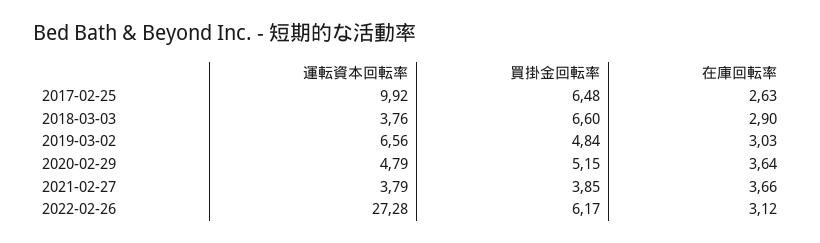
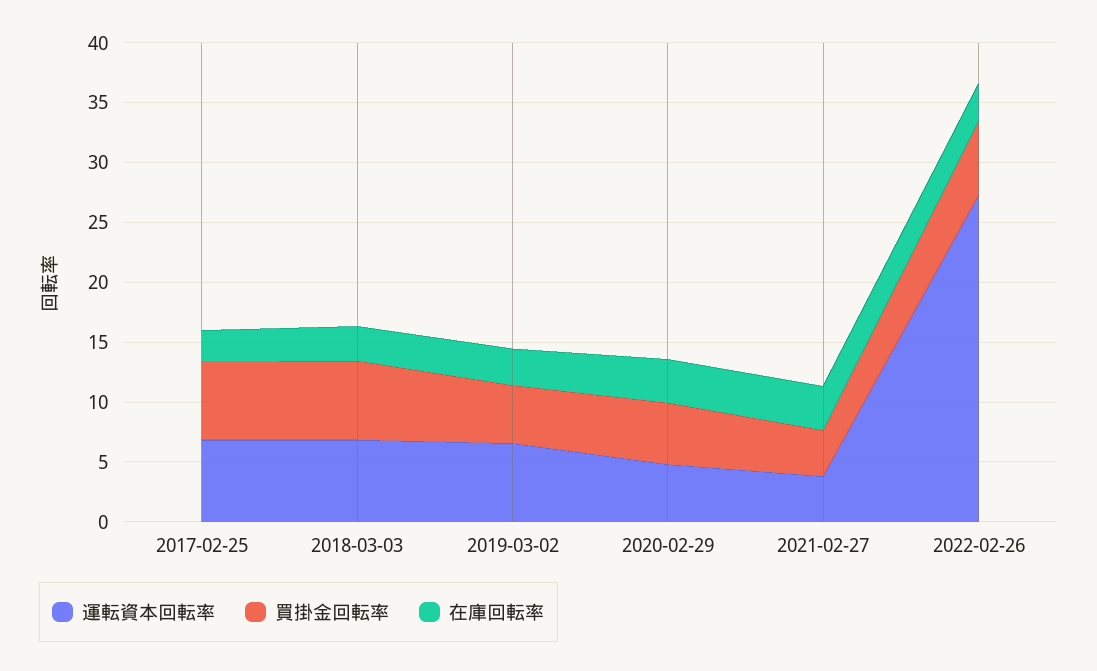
運転資本回転率, 2017-02-25: 9.92 -> 7
運転資本回転率, 2018-03-03: 3.76 -> 7

